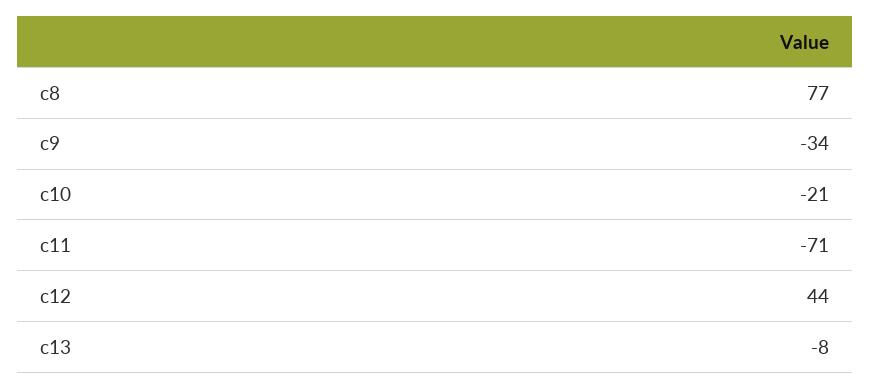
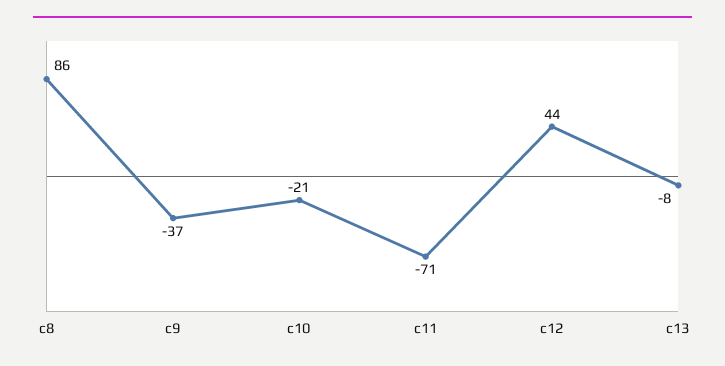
c8: 77 -> 86
c9: -34 -> -37

